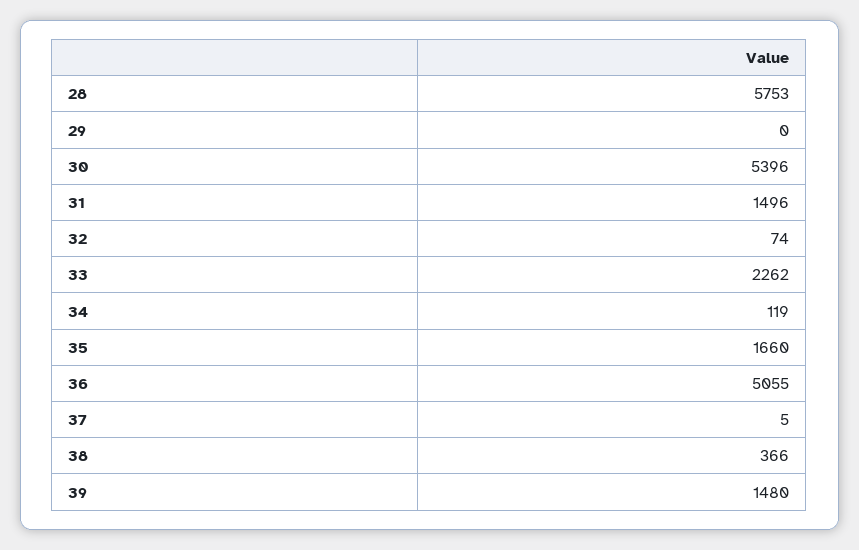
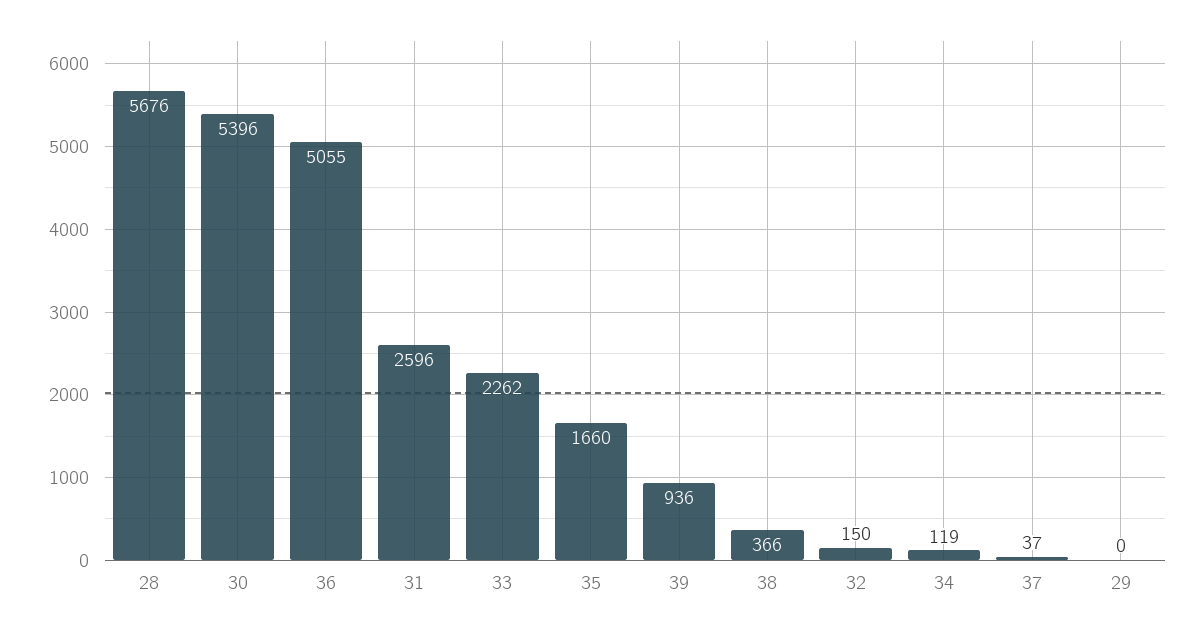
28: 5753 -> 5676
31: 1496 -> 2596
32: 74 -> 150
37: 5 -> 37
39: 1480 -> 936

